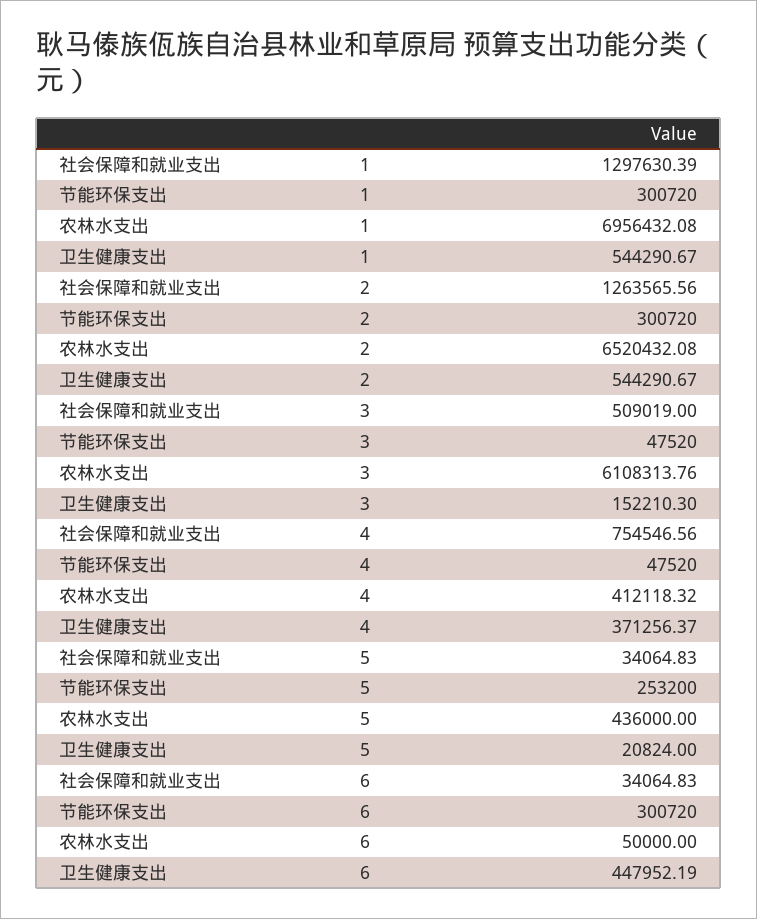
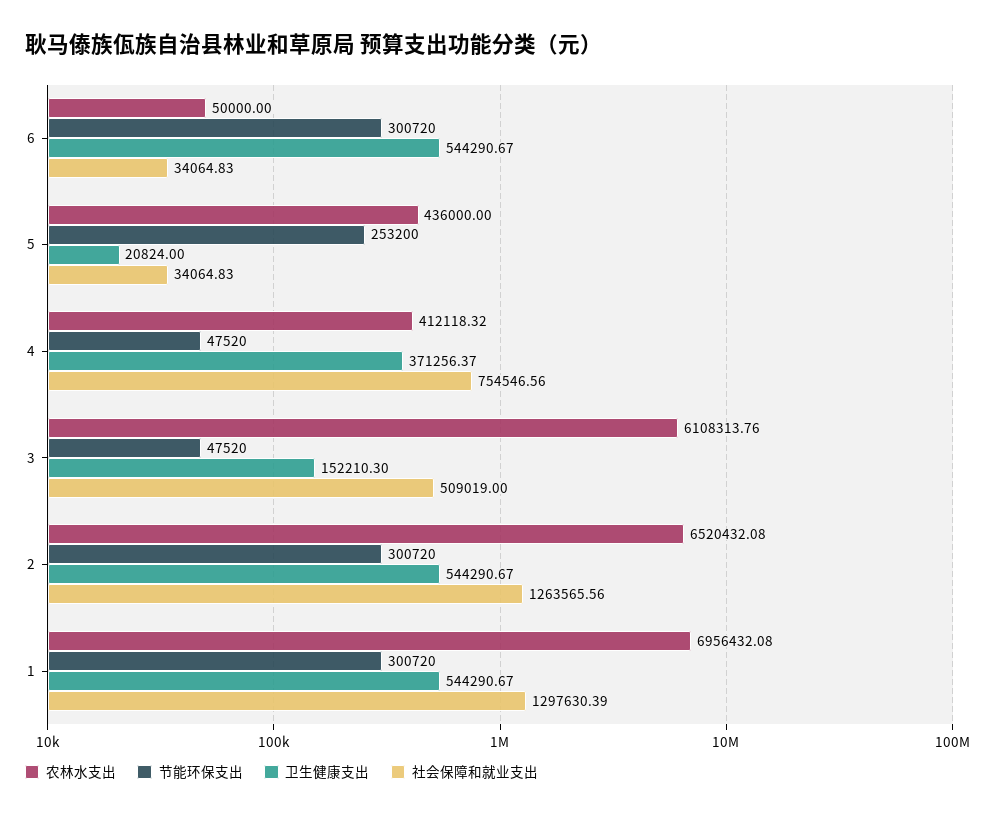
卫生健康支出, 6: 447952.19 -> 544290.67

